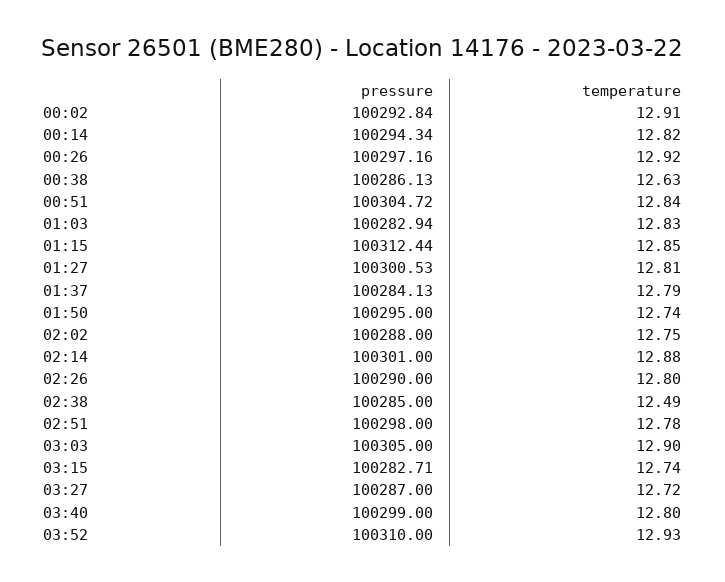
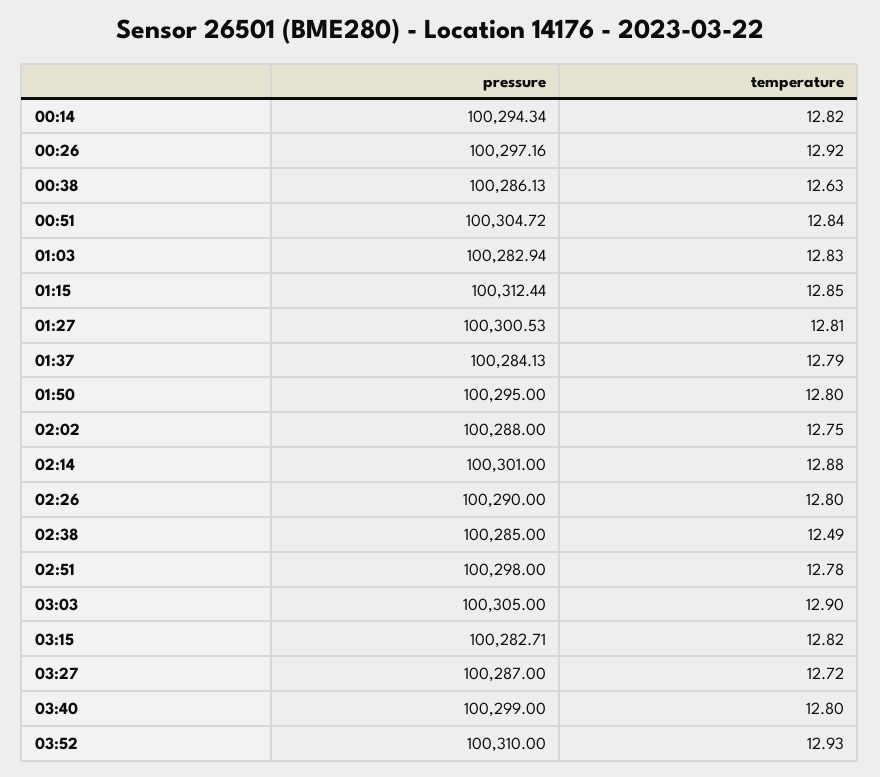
pressure, 00:02: 100292.84 -> none
temperature, 00:02: 12.91 -> none
temperature, 01:50: 12.74 -> 12.8
temperature, 03:15: 12.74 -> 12.82

